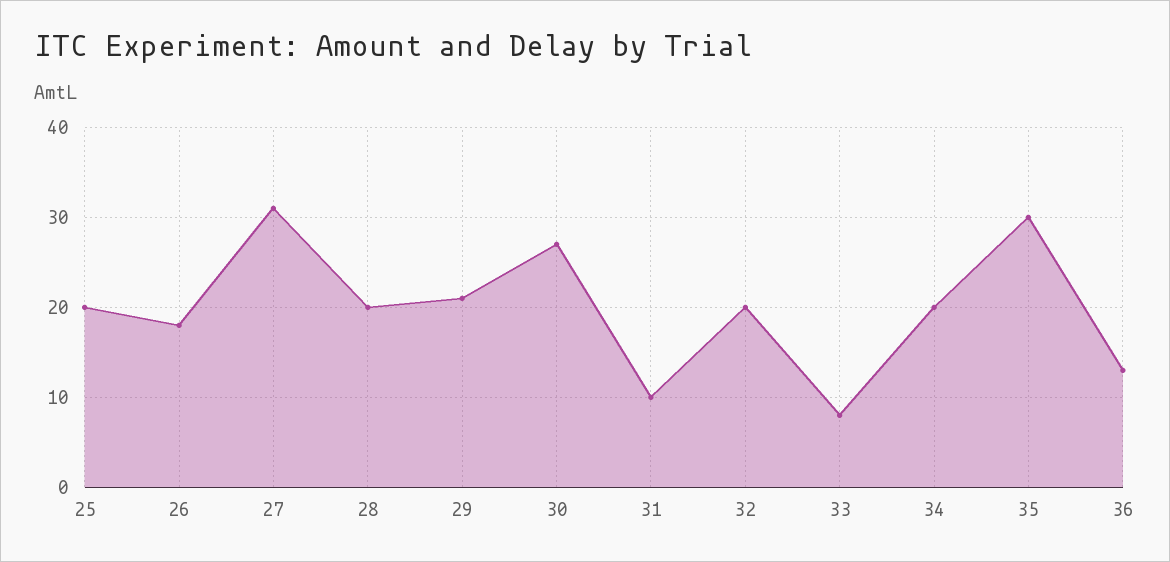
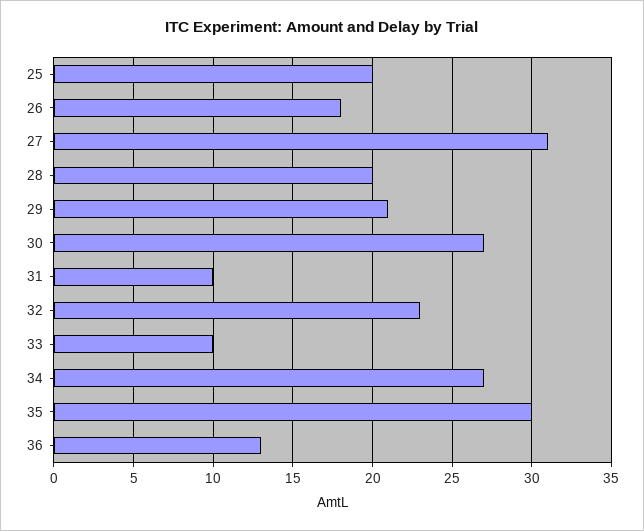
32: 20 -> 23
33: 8 -> 10
34: 20 -> 27

